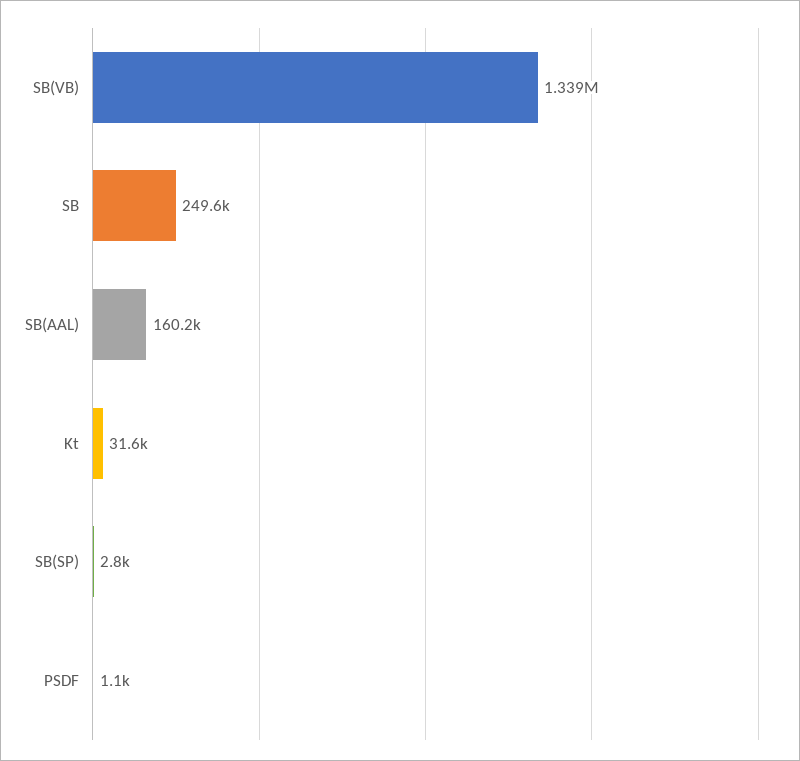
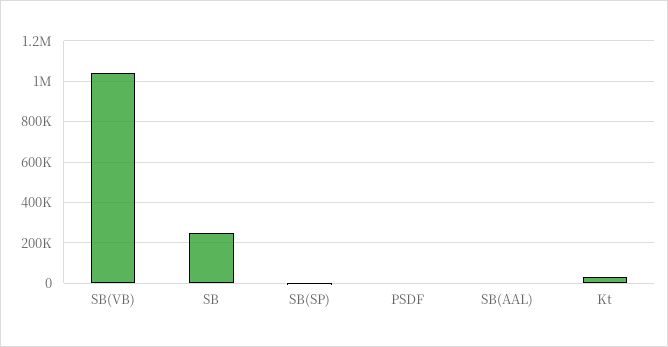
SB(VB): 1339000 -> 1050000
SB(AAL): 160200 -> 0

